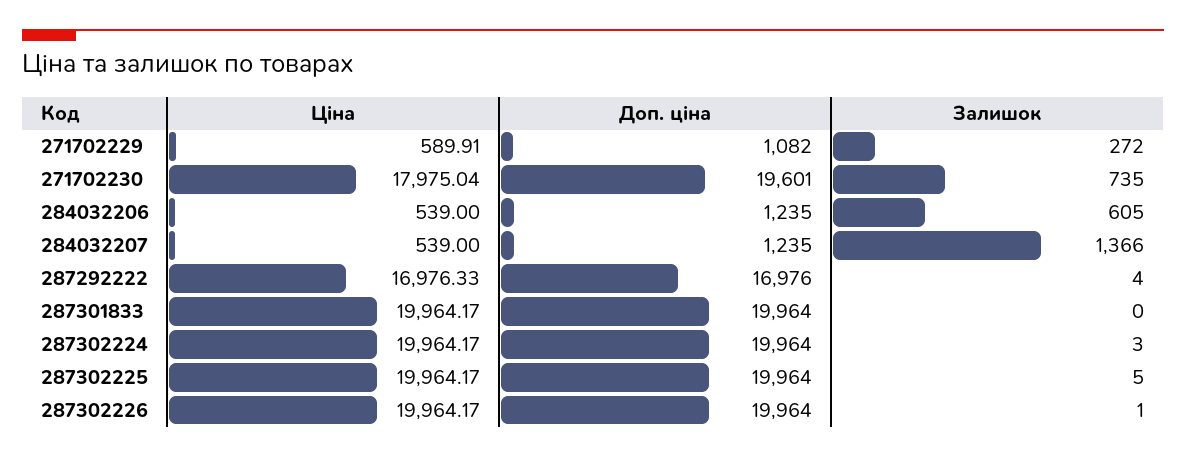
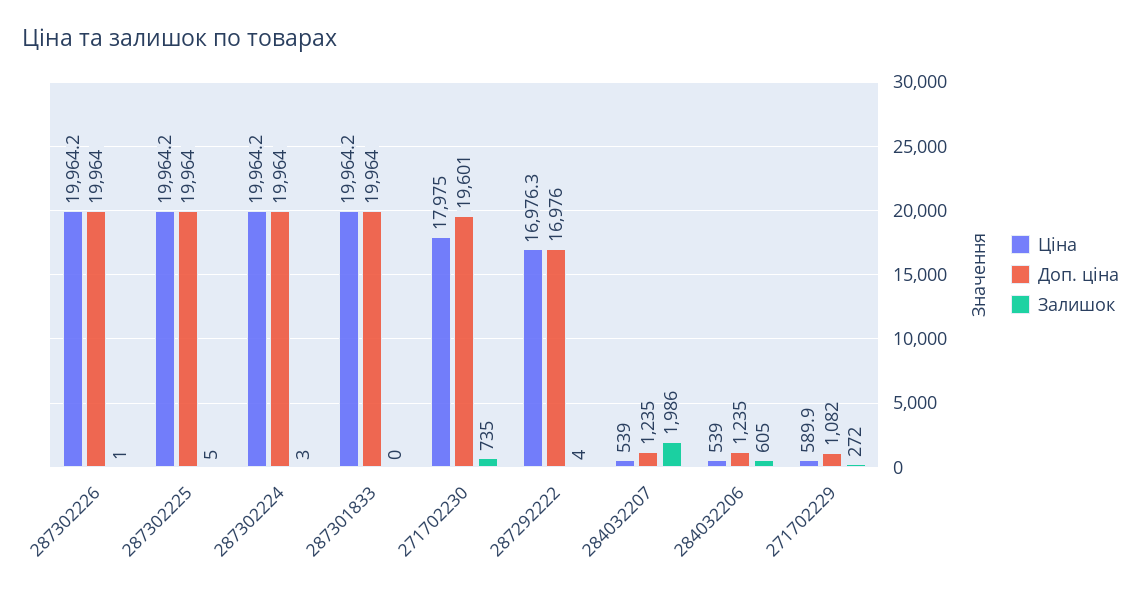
Залишок, 284032207: 1366 -> 1986

